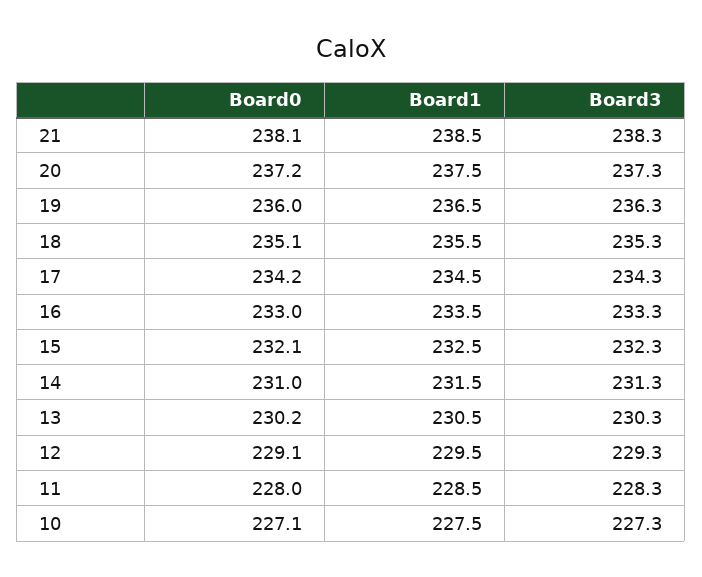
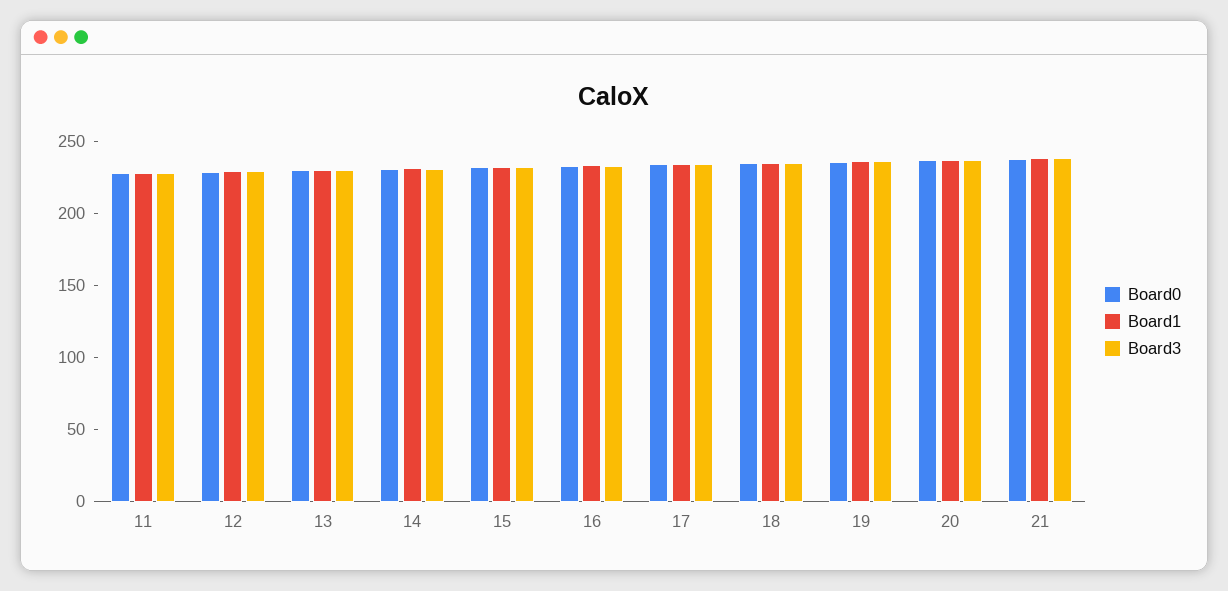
Board0, 10: 227.1 -> none
Board1, 10: 227.5 -> none
Board3, 10: 227.3 -> none

